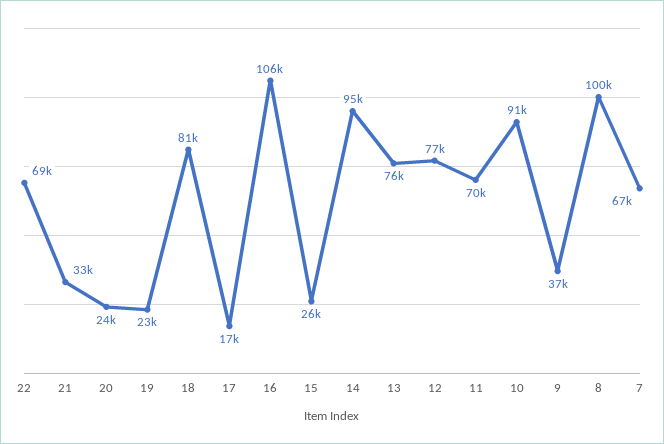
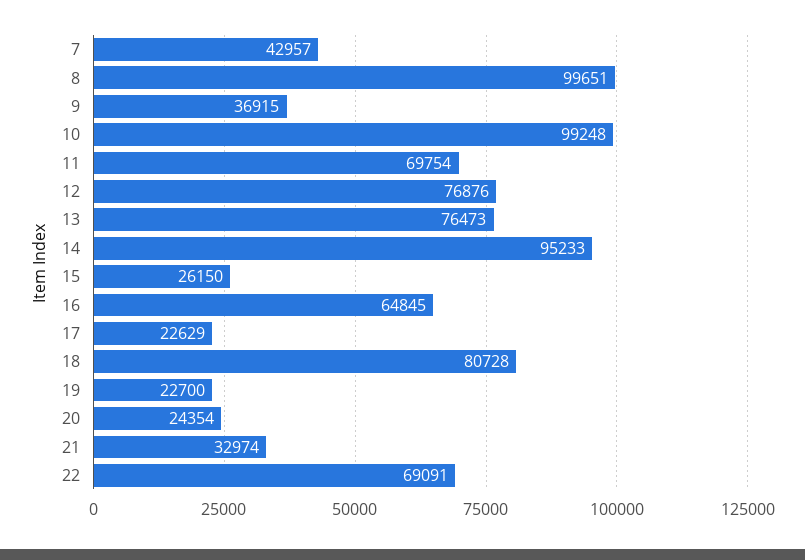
17: 17000 -> 22629
16: 106000 -> 64845
10: 91000 -> 99248
7: 67000 -> 42957

